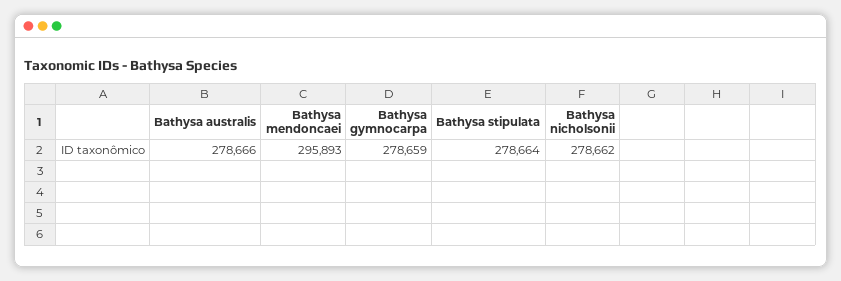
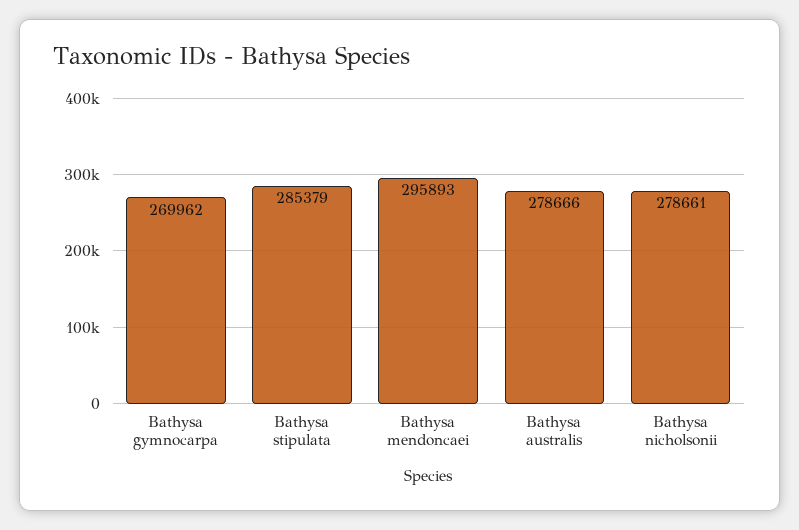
Bathysa gymnocarpa: 278659 -> 269962
Bathysa stipulata: 278664 -> 285379
Bathysa nicholsonii: 278662 -> 278661

